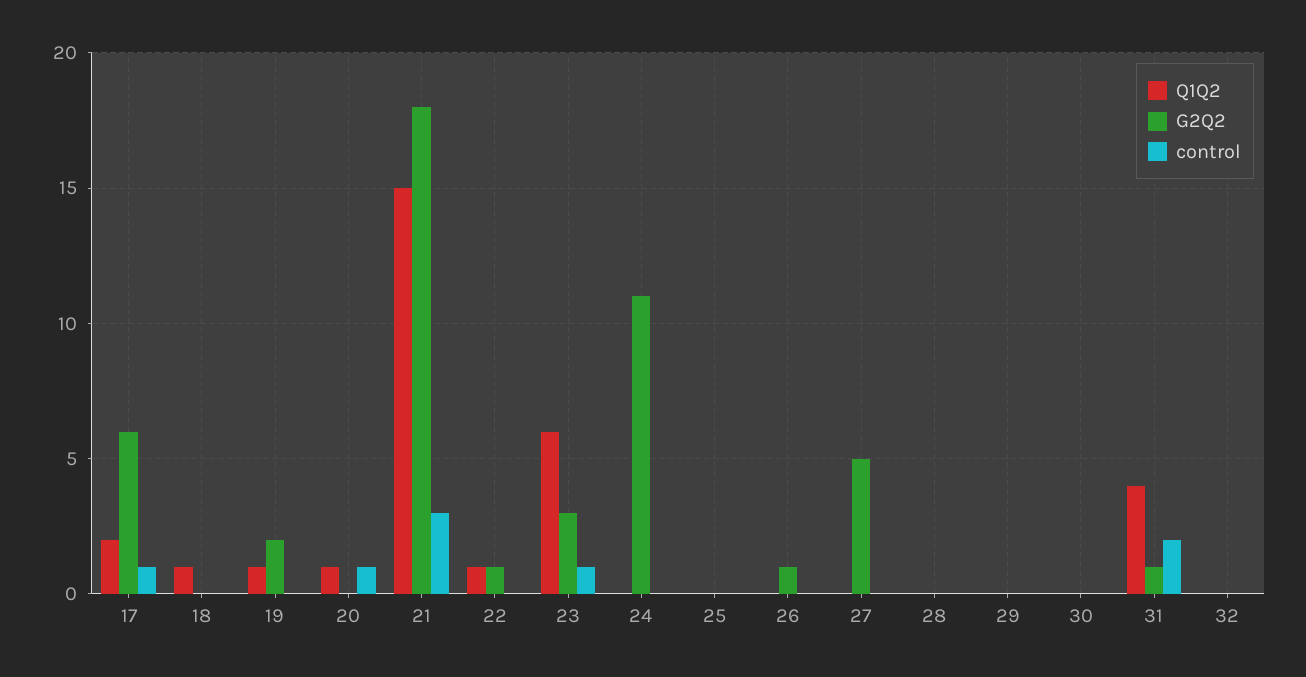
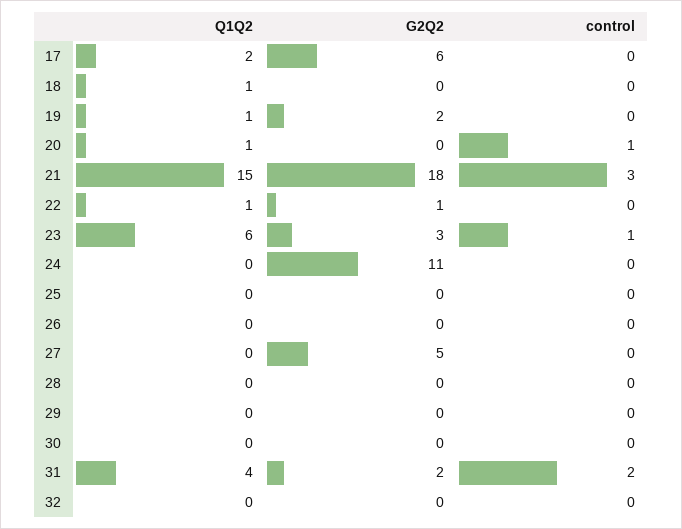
control, 17: 1 -> 0
G2Q2, 26: 1 -> 0
G2Q2, 31: 1 -> 2

